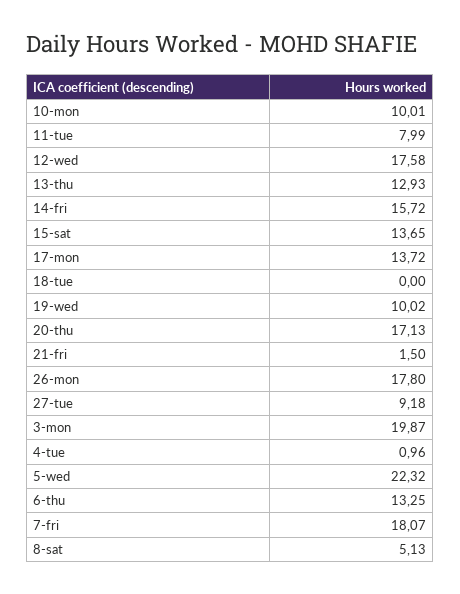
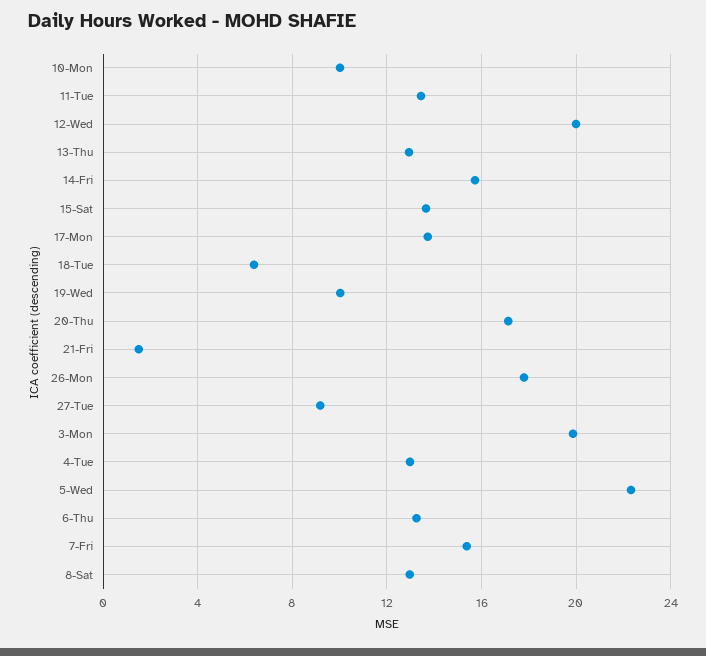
11-tue: 7.99 -> 13.5
12-wed: 17.58 -> 20
18-tue: 0 -> 6.5
4-tue: 0.96 -> 13
7-fri: 18.07 -> 15.5
8-sat: 5.13 -> 13

